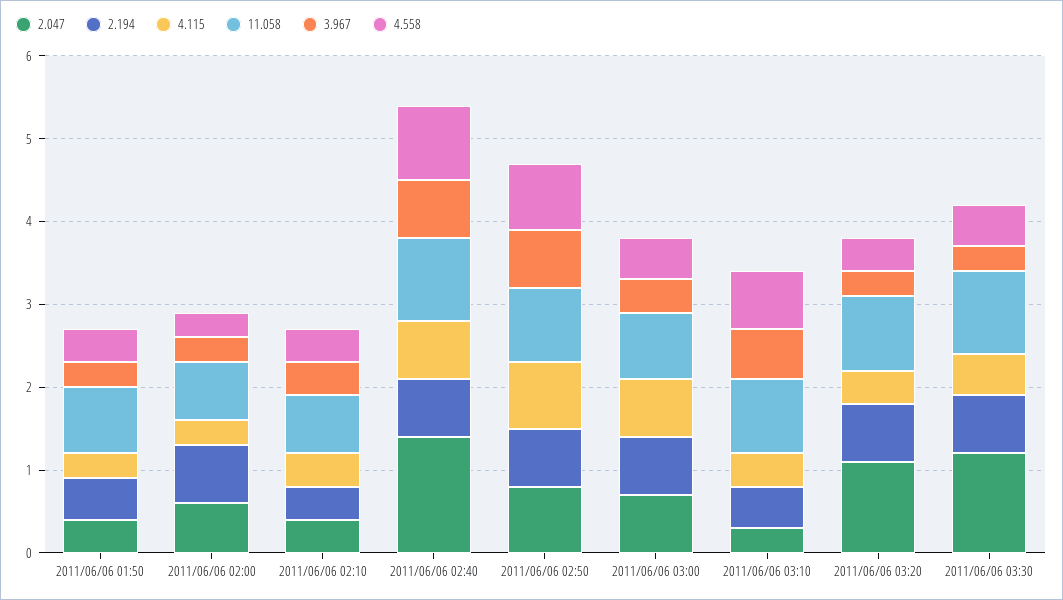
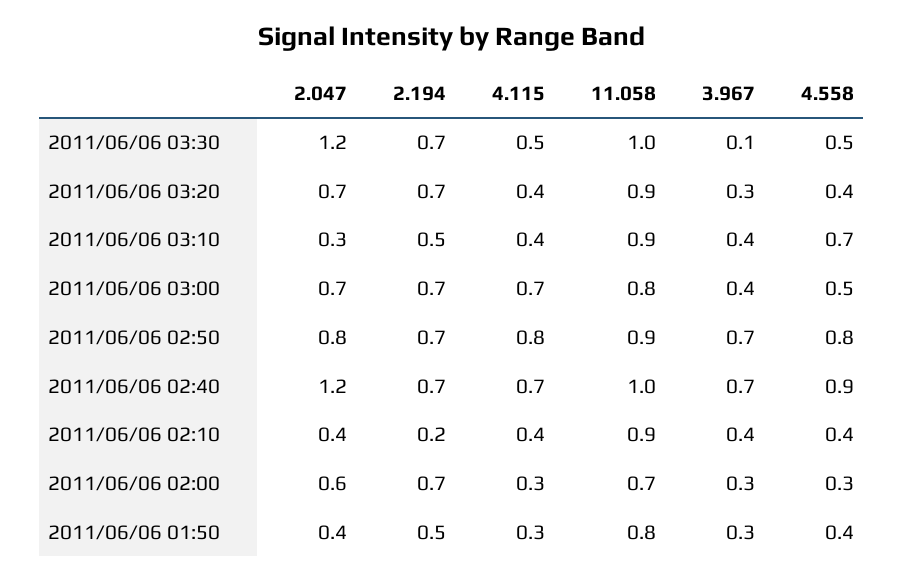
2.194, 2011/06/06 02:10: 0.4 -> 0.2
11.058, 2011/06/06 02:10: 0.7 -> 0.9
2.047, 2011/06/06 02:40: 1.4 -> 1.2
3.967, 2011/06/06 03:10: 0.6 -> 0.4
2.047, 2011/06/06 03:20: 1.1 -> 0.7
3.967, 2011/06/06 03:30: 0.3 -> 0.1

